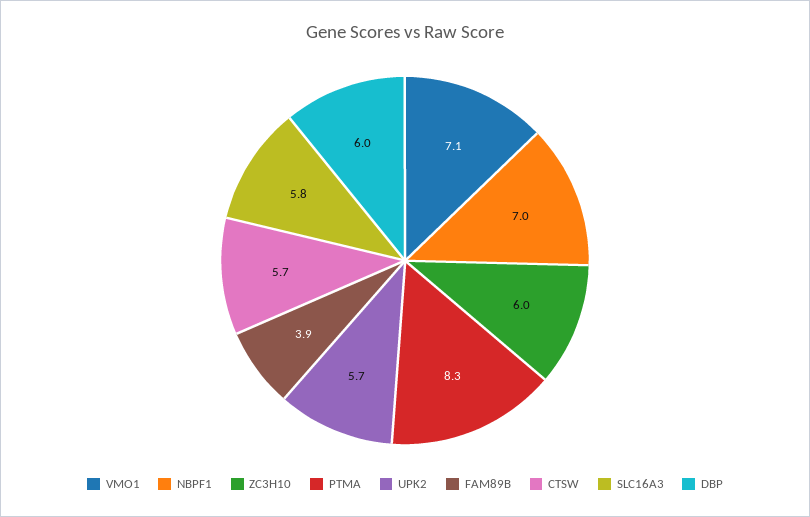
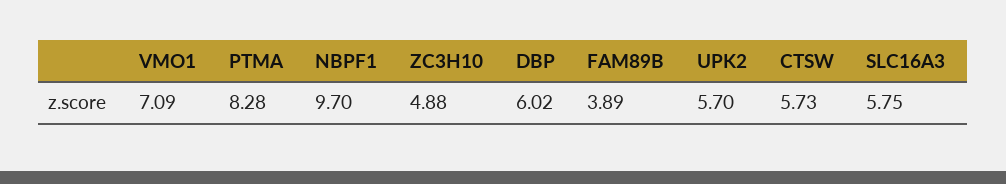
NBPF1: 7 -> 9.7
ZC3H10: 6 -> 4.88

